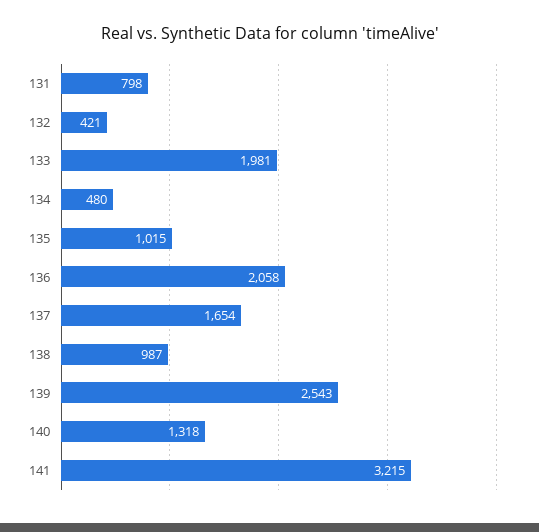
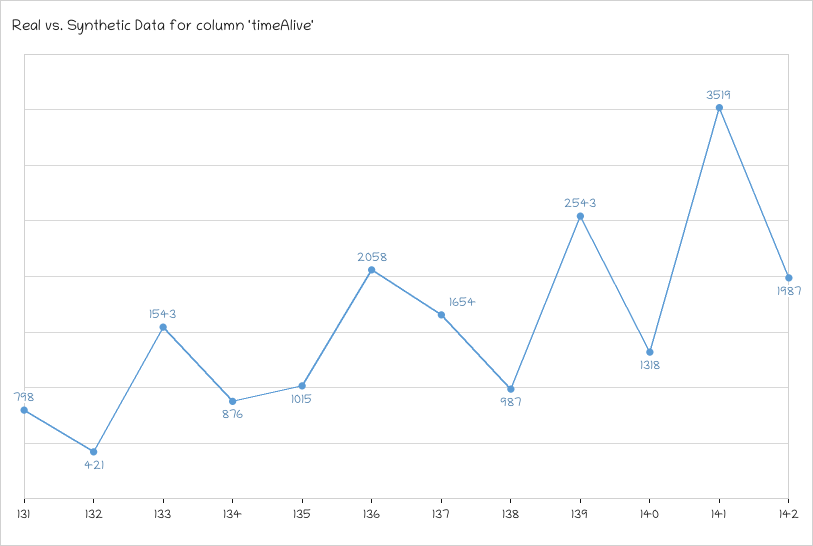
133: 1981 -> 1543
134: 480 -> 876
141: 3215 -> 3519
142: none -> 1987

